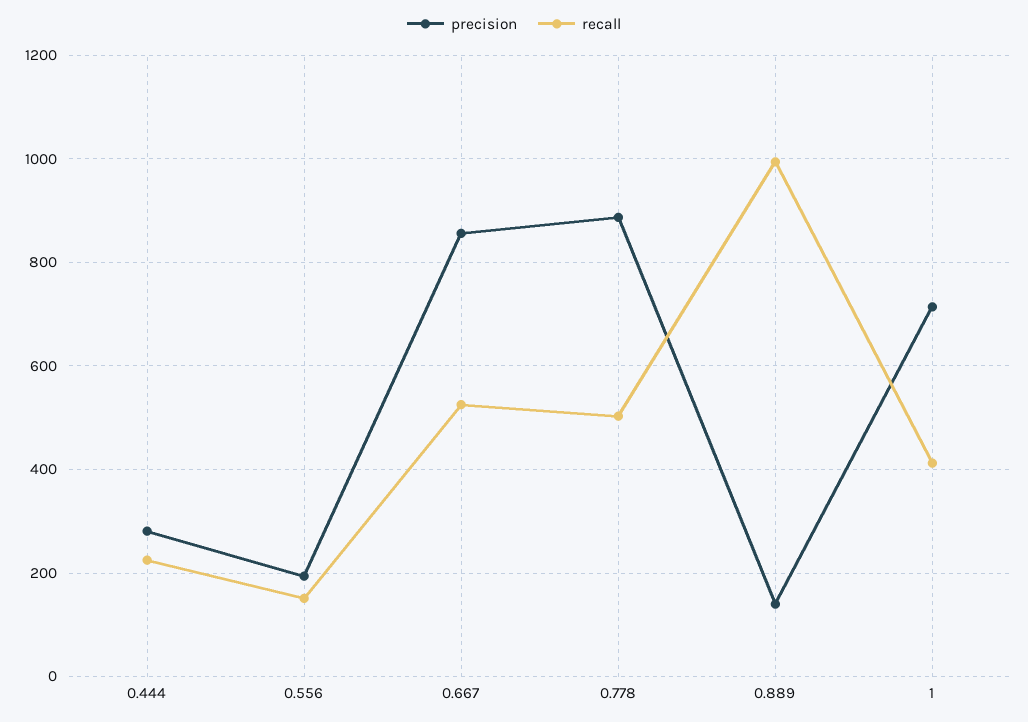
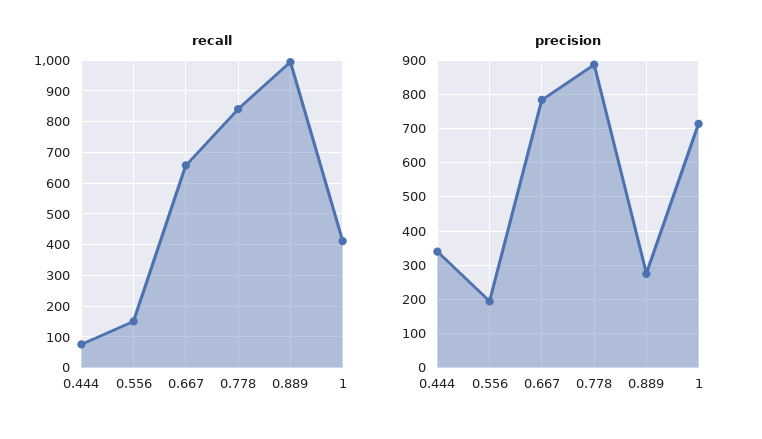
precision, 0.444: 280 -> 340
recall, 0.444: 220 -> 80
precision, 0.667: 860 -> 780
recall, 0.667: 520 -> 660
recall, 0.778: 500 -> 840
precision, 0.889: 140 -> 280

